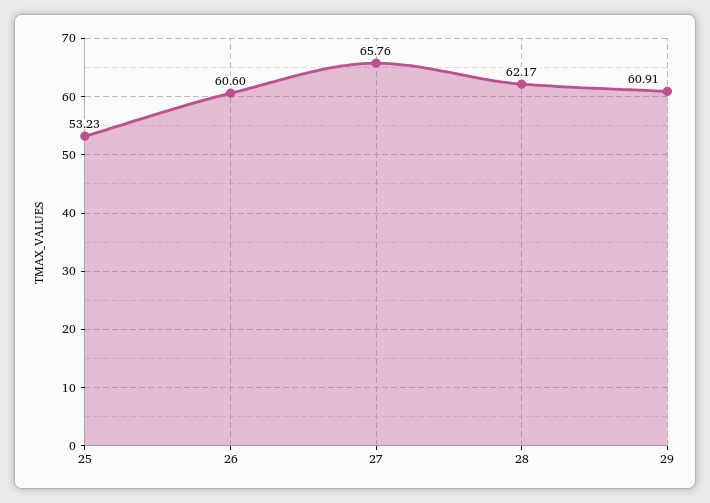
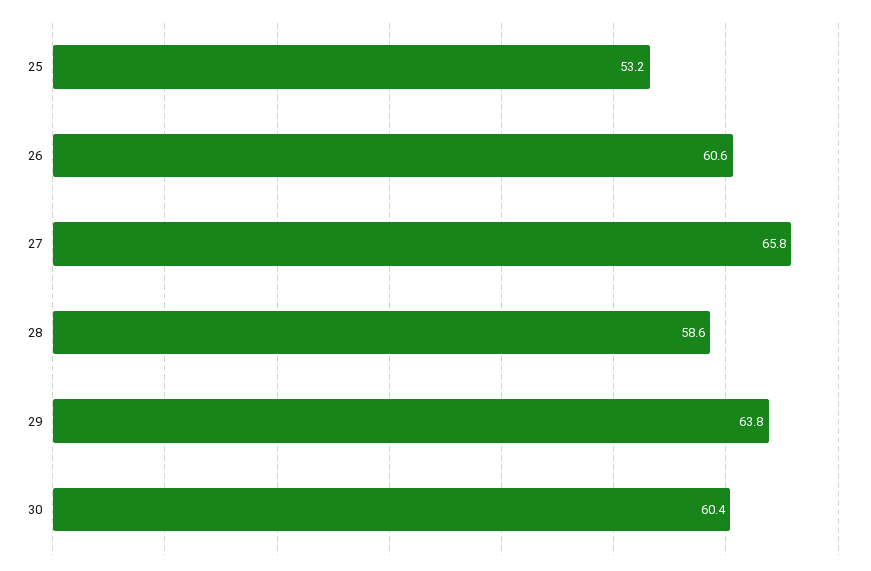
28: 62.17 -> 58.6
29: 60.91 -> 63.8
30: none -> 60.4

